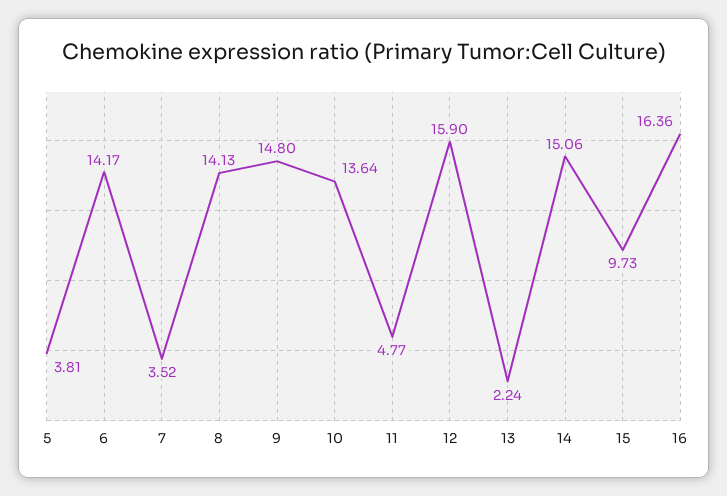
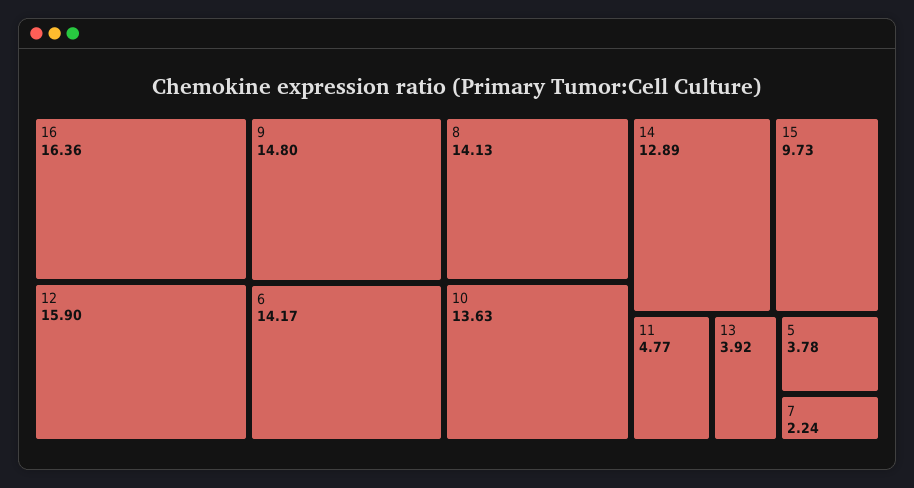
5: 3.81 -> 3.78
7: 3.52 -> 2.24
10: 13.64 -> 13.63
13: 2.24 -> 3.92
14: 15.06 -> 12.89

